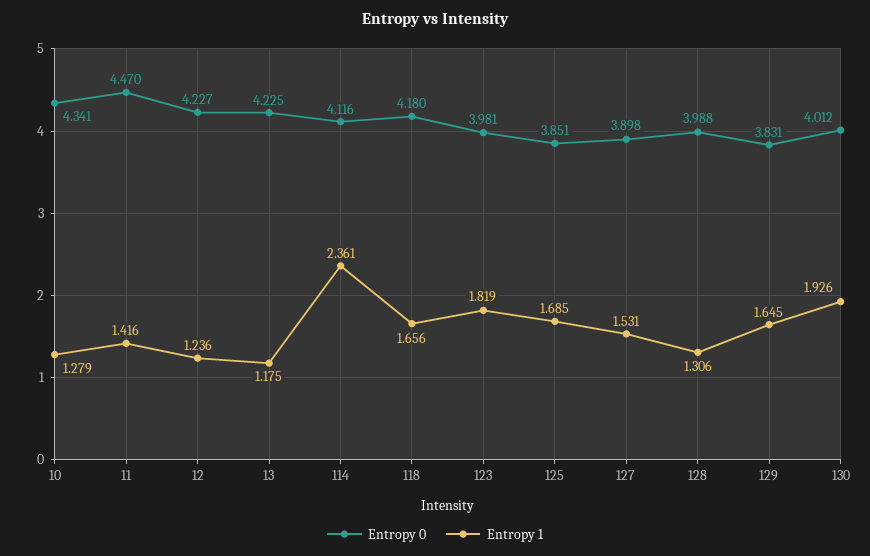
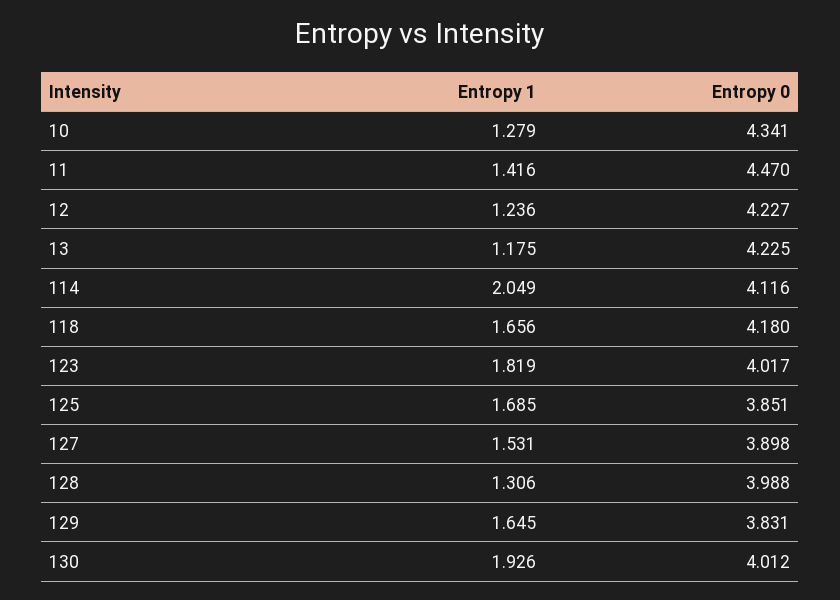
Entropy 1, 114: 2.361 -> 2.049
Entropy 0, 123: 3.981 -> 4.017

